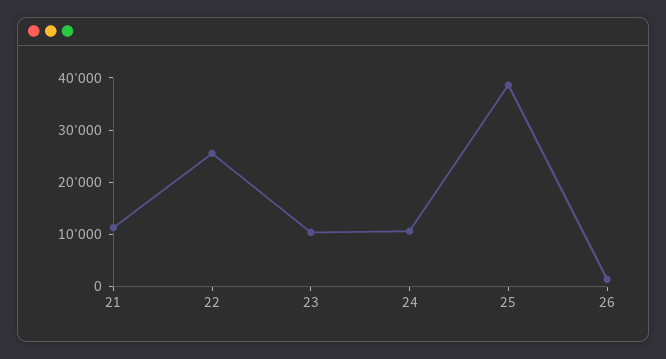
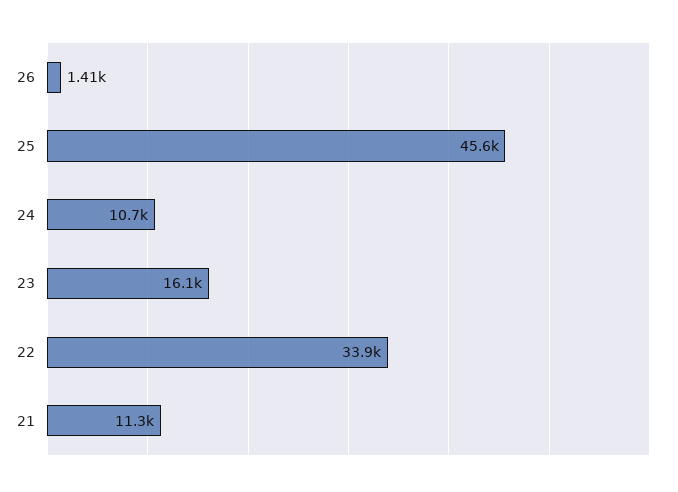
22: 26000 -> 33900
23: 10000 -> 16100
25: 38000 -> 45600

